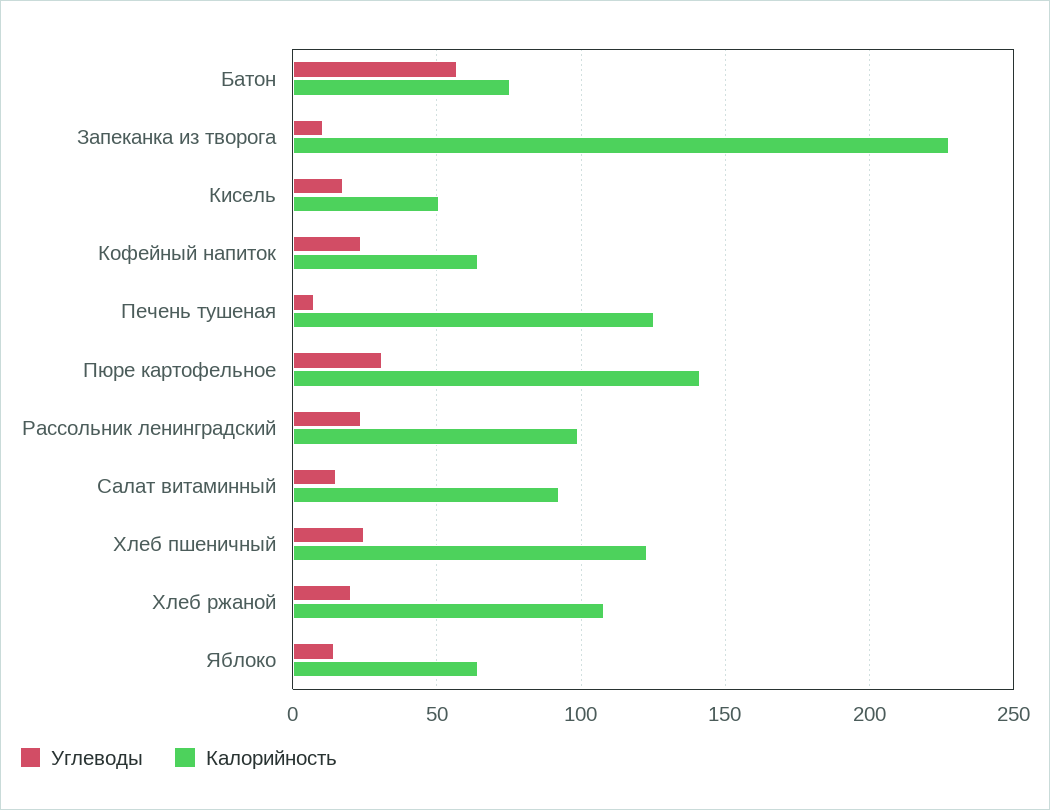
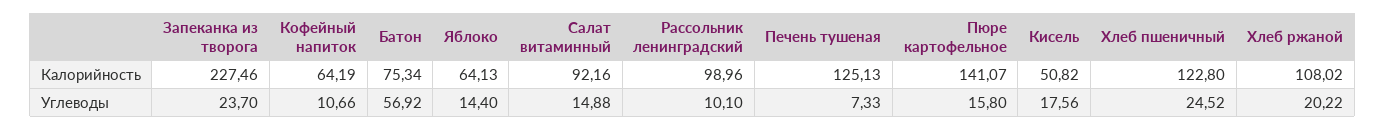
Углеводы, Запеканка из творога: 10 -> 23.7
Углеводы, Кофейный напиток: 25 -> 10.66
Углеводы, Пюре картофельное: 30 -> 15.8
Углеводы, Рассольник ленинградский: 25 -> 10.1

